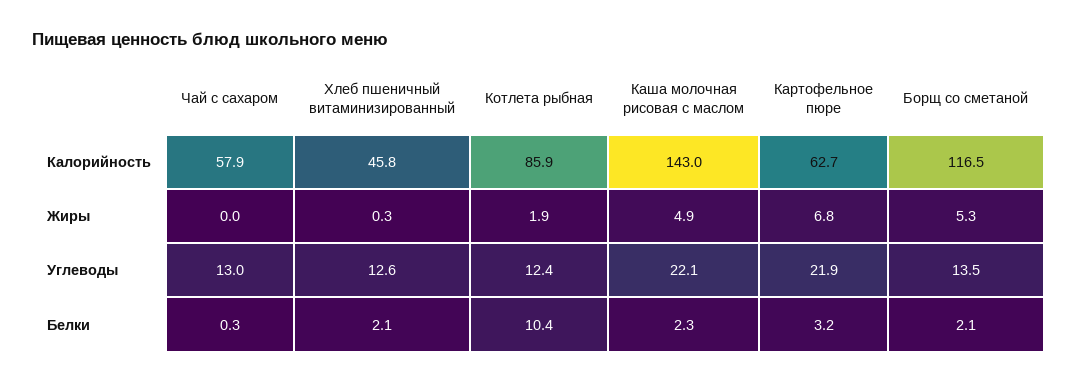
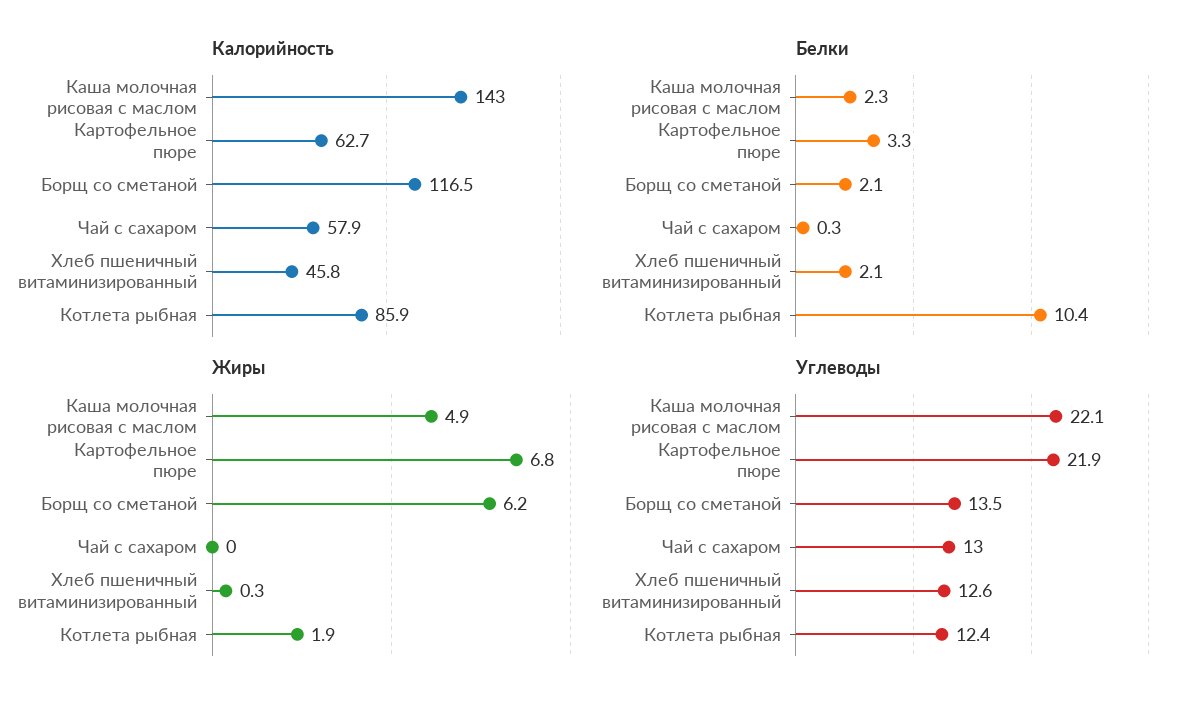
Жиры, Борщ со сметаной: 5.3 -> 6.2
Белки, Картофельное пюре: 3.2 -> 3.3

